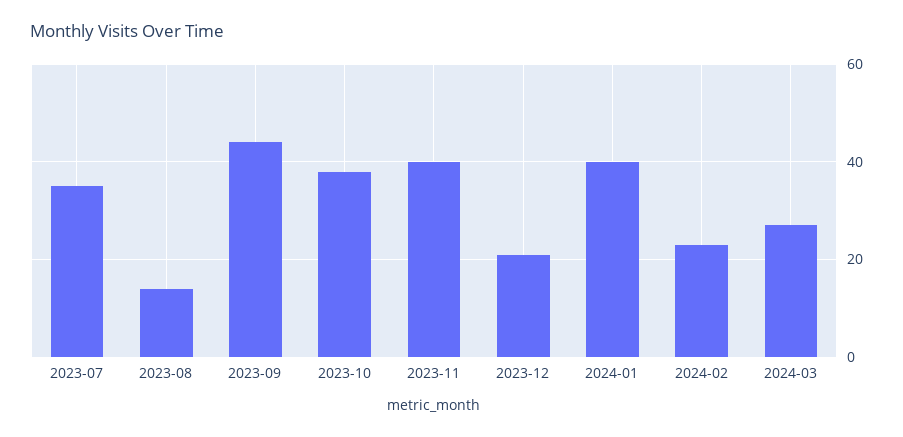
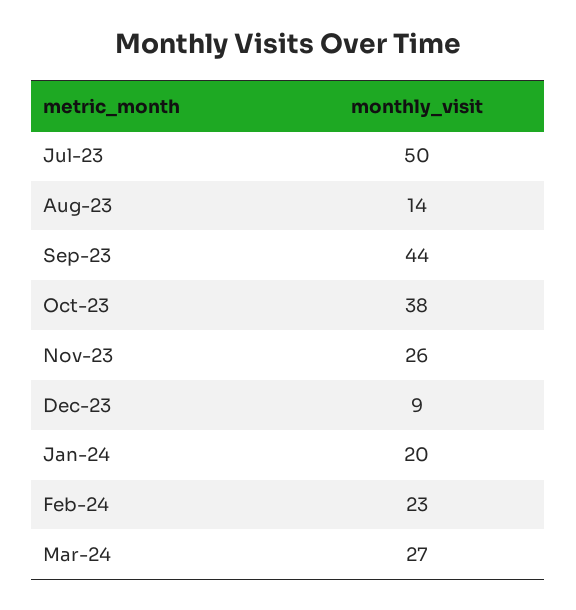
2023-07: 35 -> 50
2023-11: 40 -> 26
2023-12: 20 -> 9
2024-01: 40 -> 20

